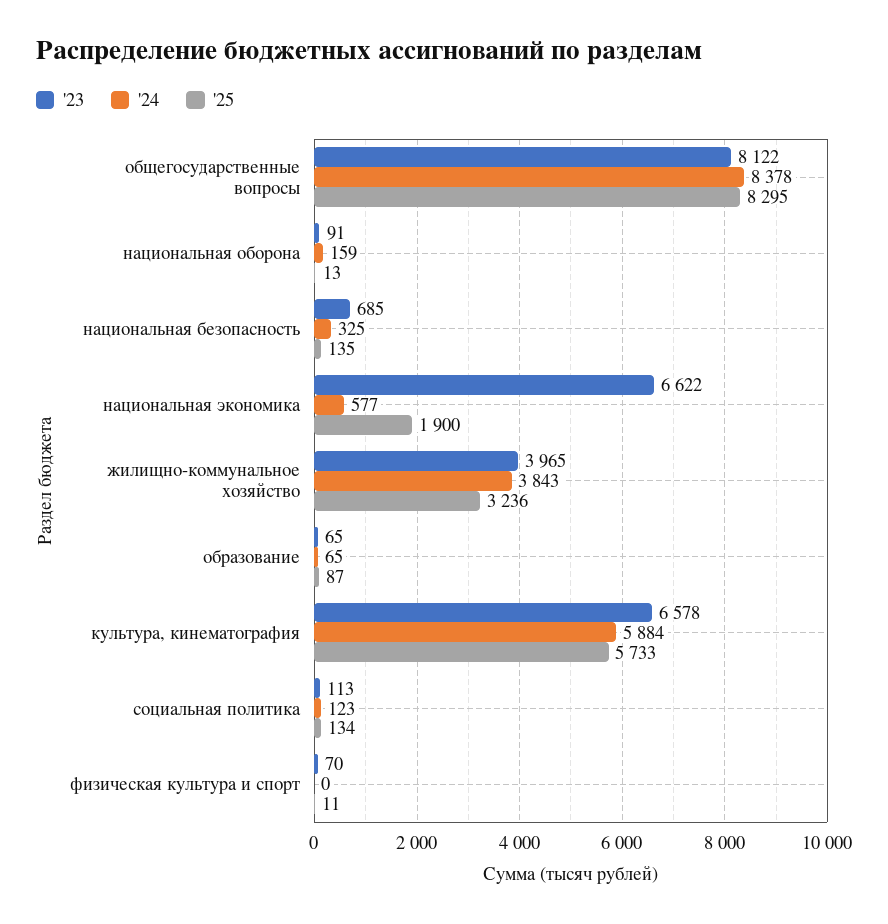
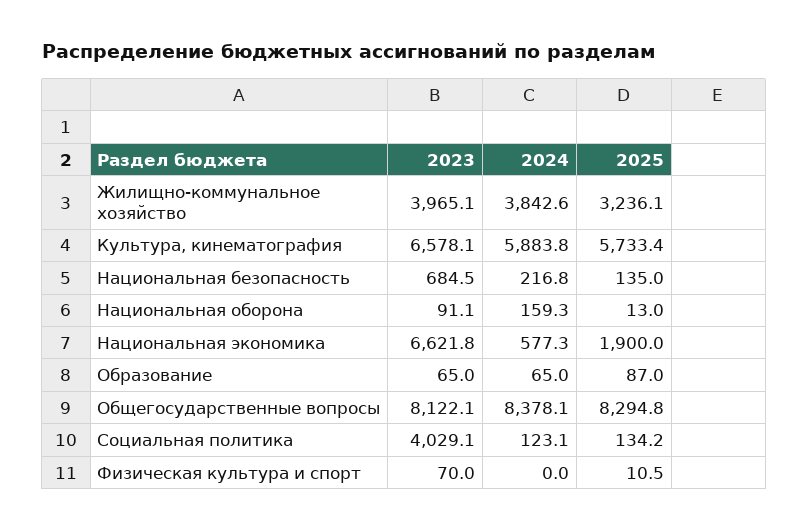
'24, национальная безопасность: 325 -> 216.8
'23, социальная политика: 113 -> 4029.1

